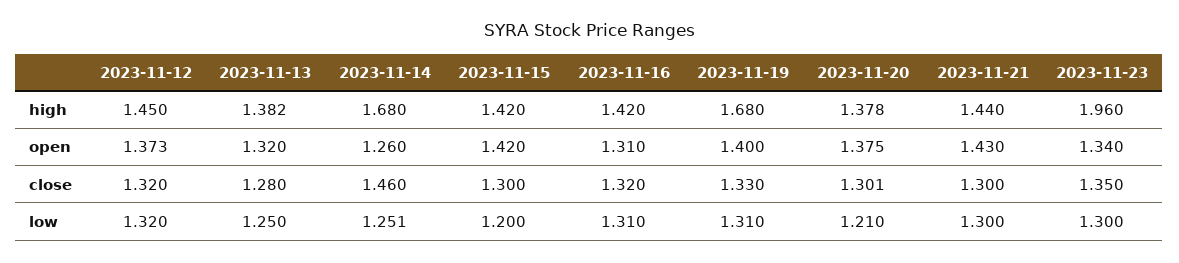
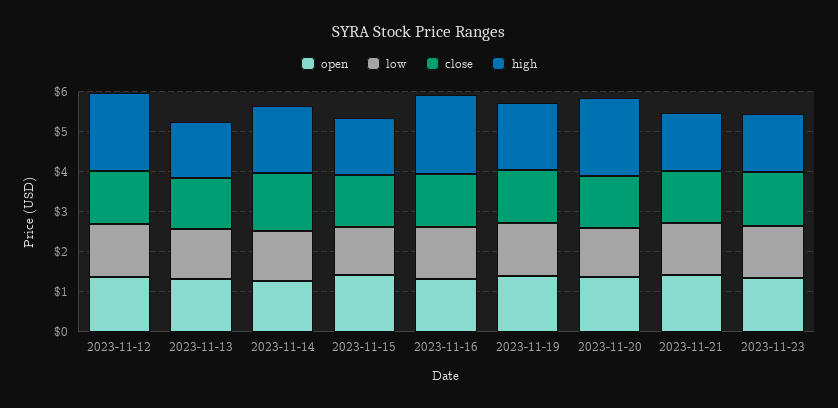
high, 2023-11-12: 1.45 -> 2
high, 2023-11-16: 1.42 -> 2
high, 2023-11-20: 1.378 -> 2
high, 2023-11-23: 1.96 -> 1.4

